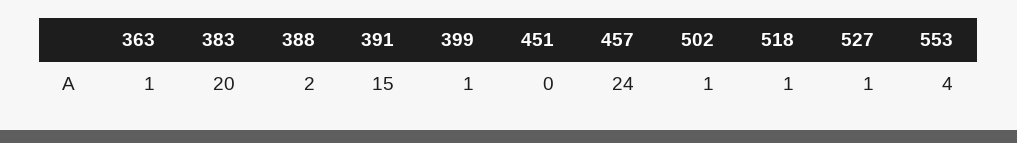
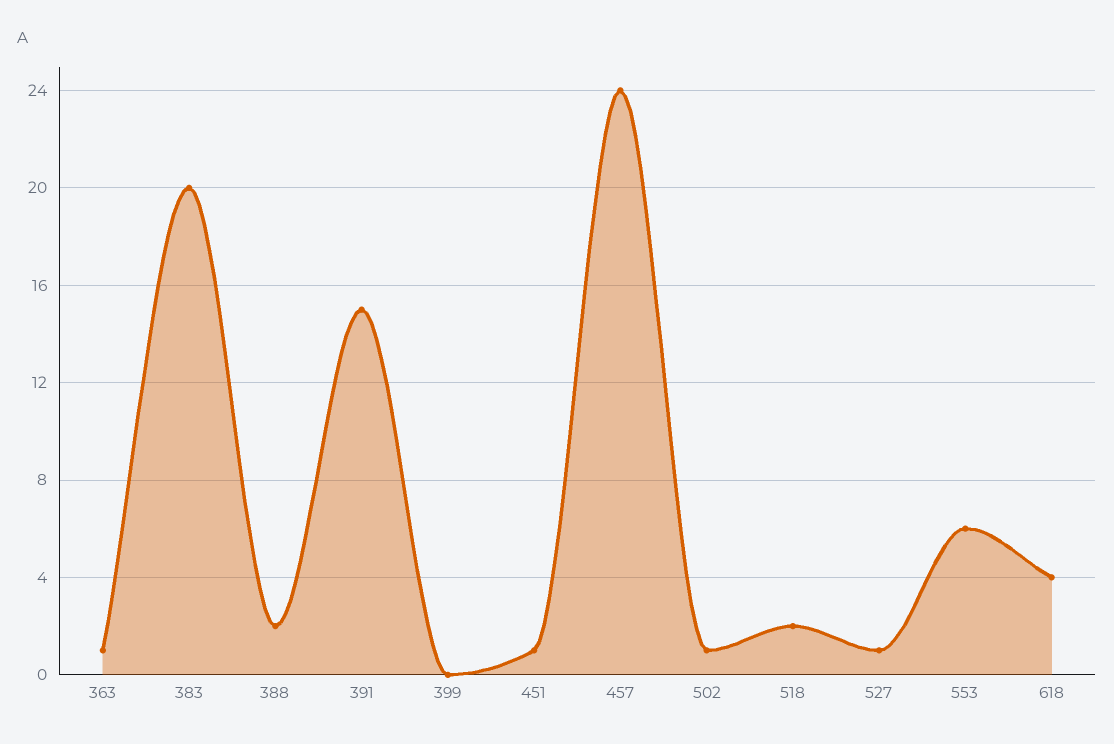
399: 1 -> 0
451: 0 -> 1
518: 1 -> 2
553: 4 -> 6
618: none -> 4

